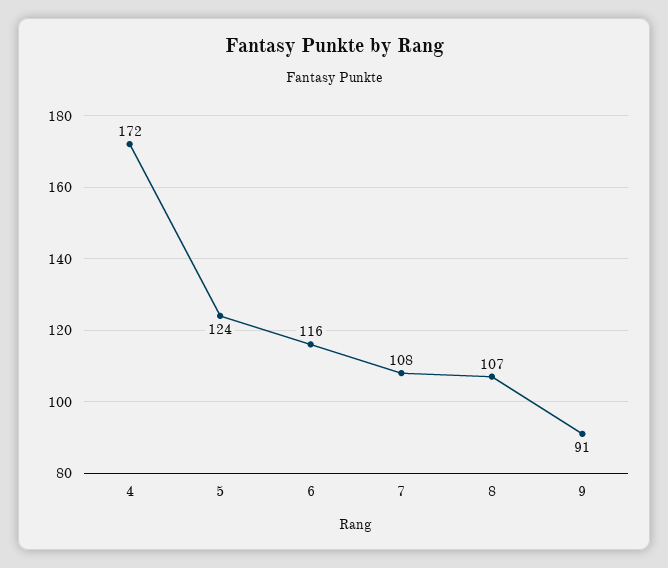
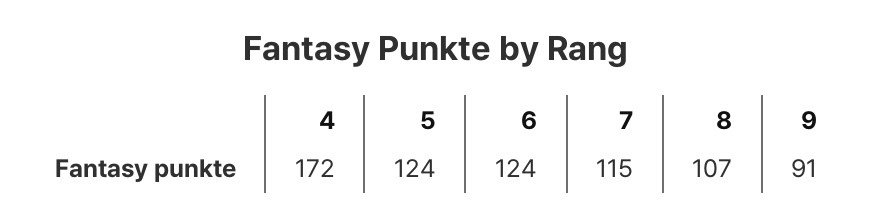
6: 116 -> 124
7: 108 -> 115

